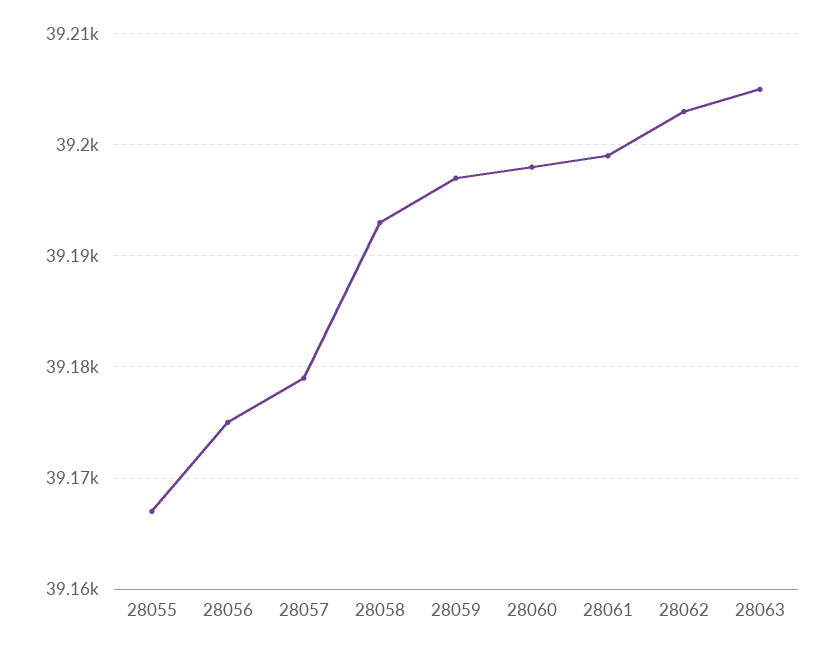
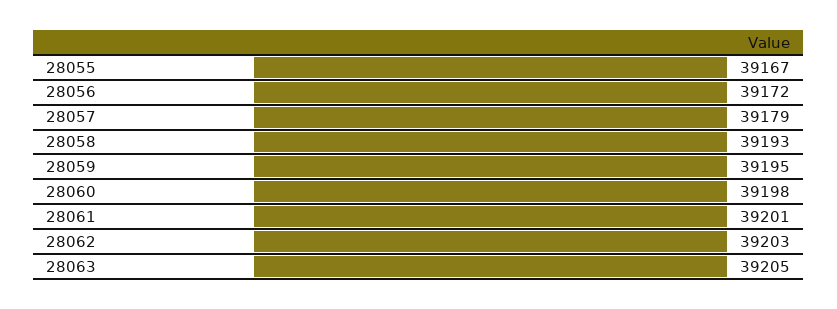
28056: 39175 -> 39172
28059: 39197 -> 39195
28061: 39199 -> 39201

